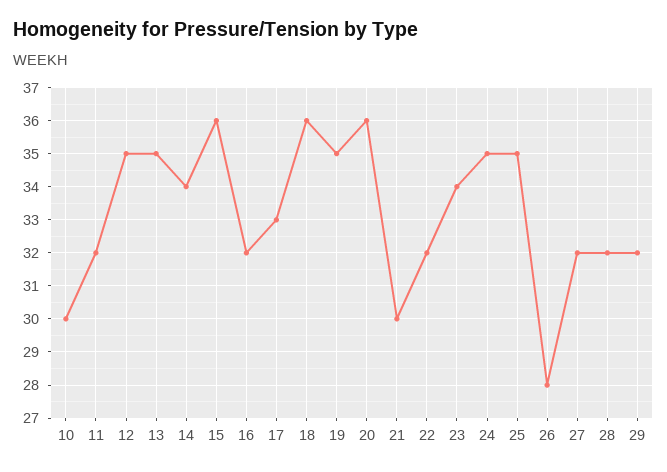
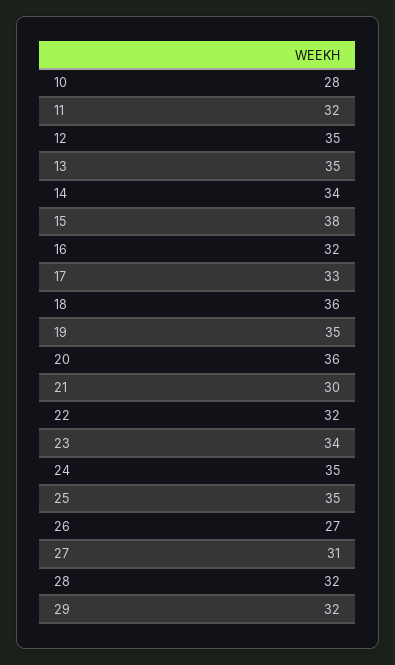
10: 30 -> 28
15: 36 -> 38
26: 28 -> 27
27: 32 -> 31

